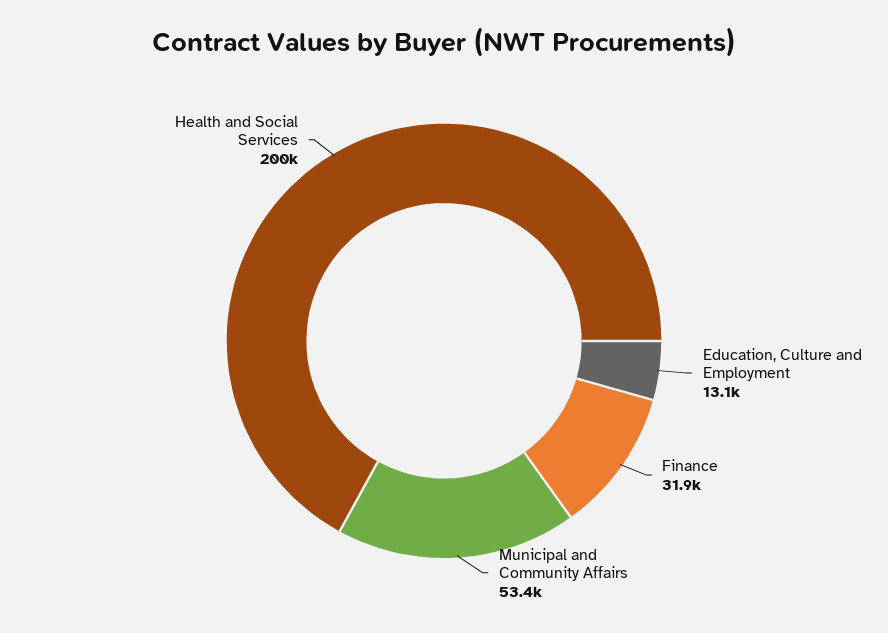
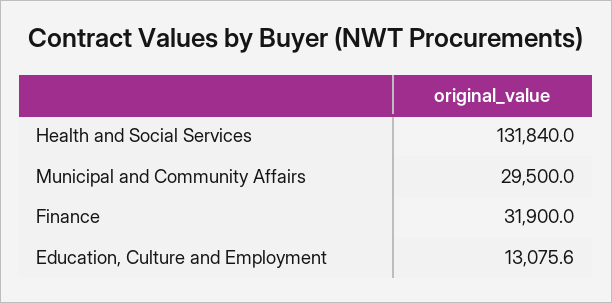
Municipal and Community Affairs: 53400 -> 29500
Health and Social Services: 200000 -> 131840

